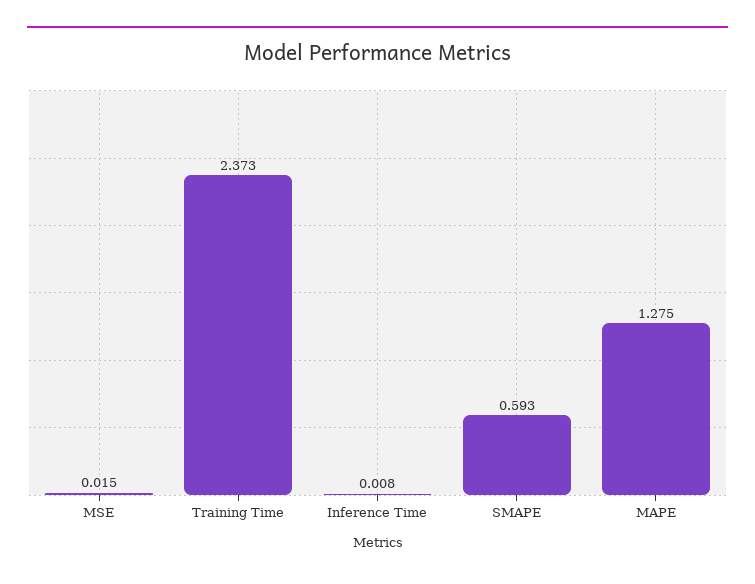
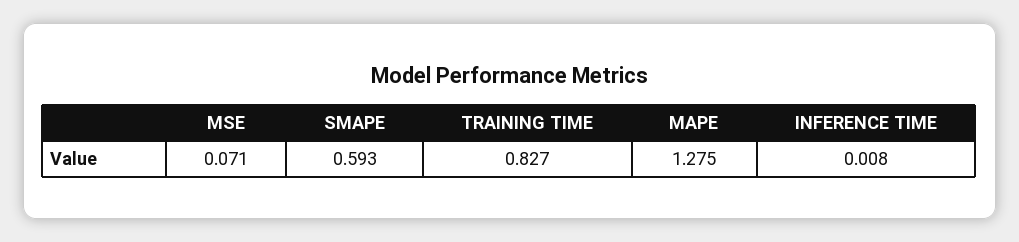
MSE: 0.015 -> 0.071
Training Time: 2.373 -> 0.827

